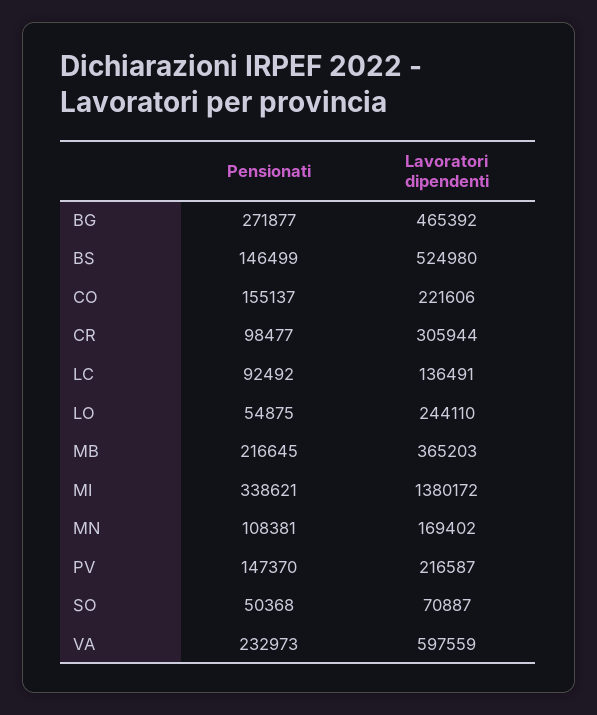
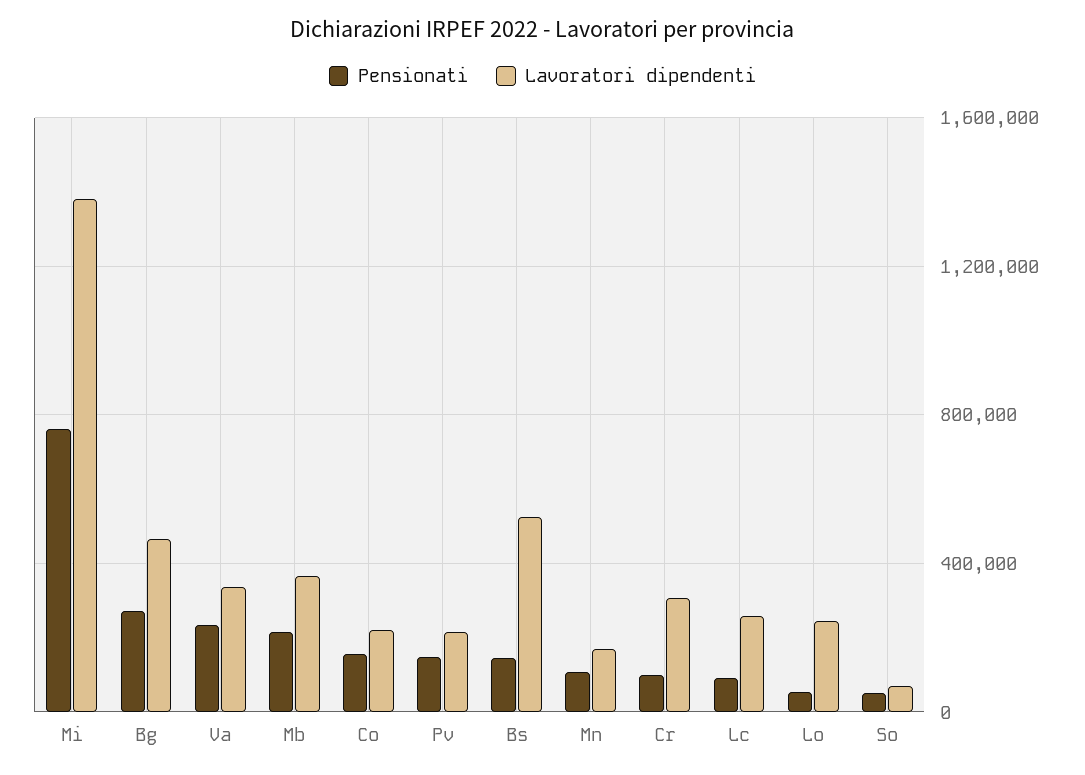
Lavoratori dipendenti, LC: 136491 -> 250000
Pensionati, MI: 338621 -> 750000
Lavoratori dipendenti, VA: 597559 -> 350000

